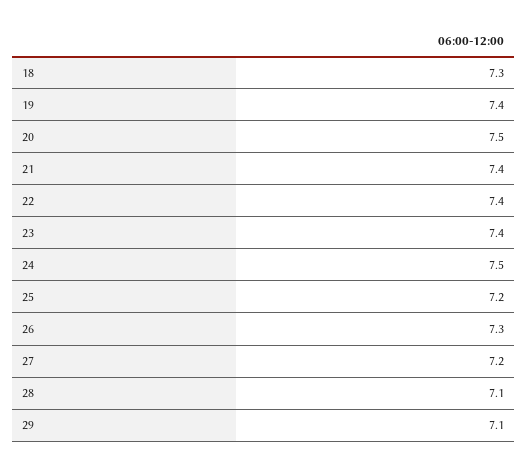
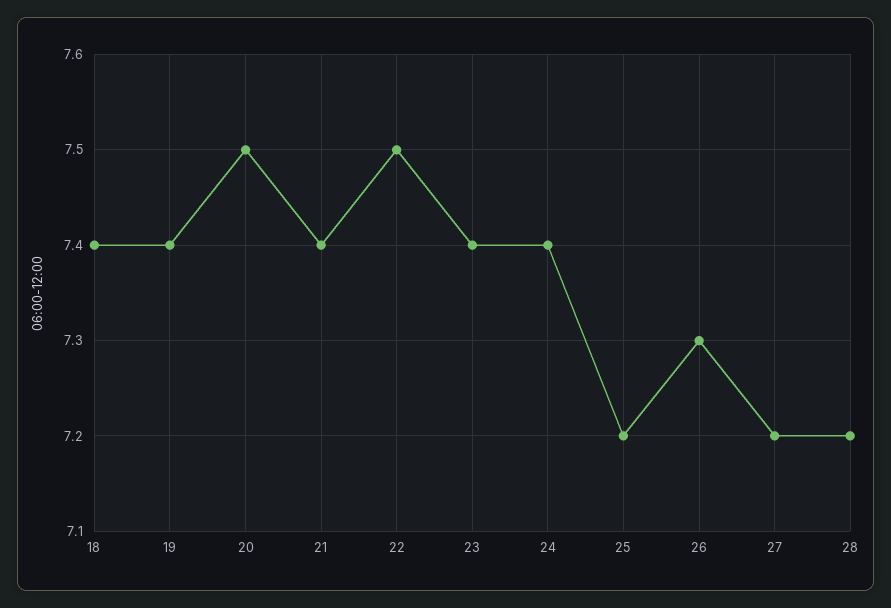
18: 7.3 -> 7.4
22: 7.4 -> 7.5
24: 7.5 -> 7.4
28: 7.1 -> 7.2
29: 7.1 -> none

